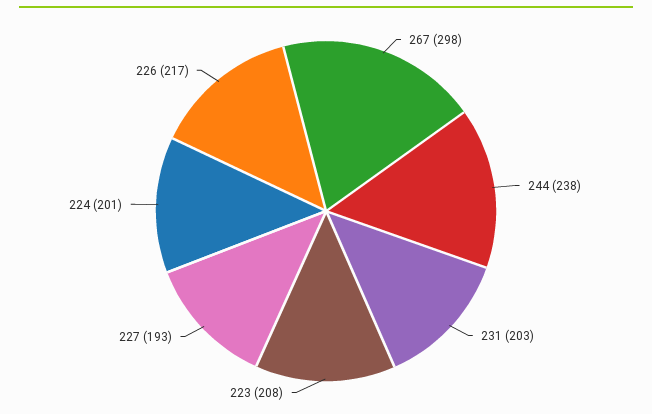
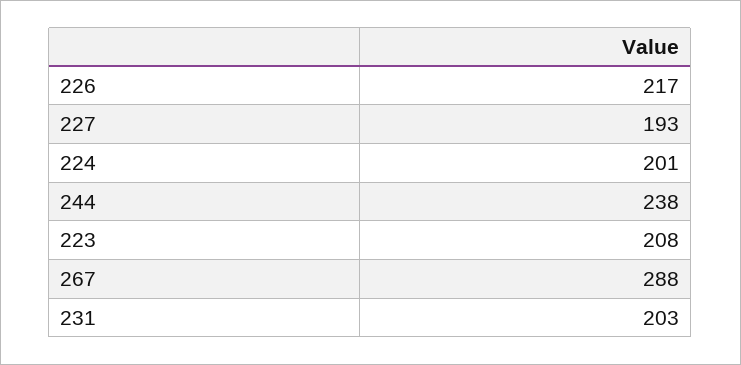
267: 298 -> 288

